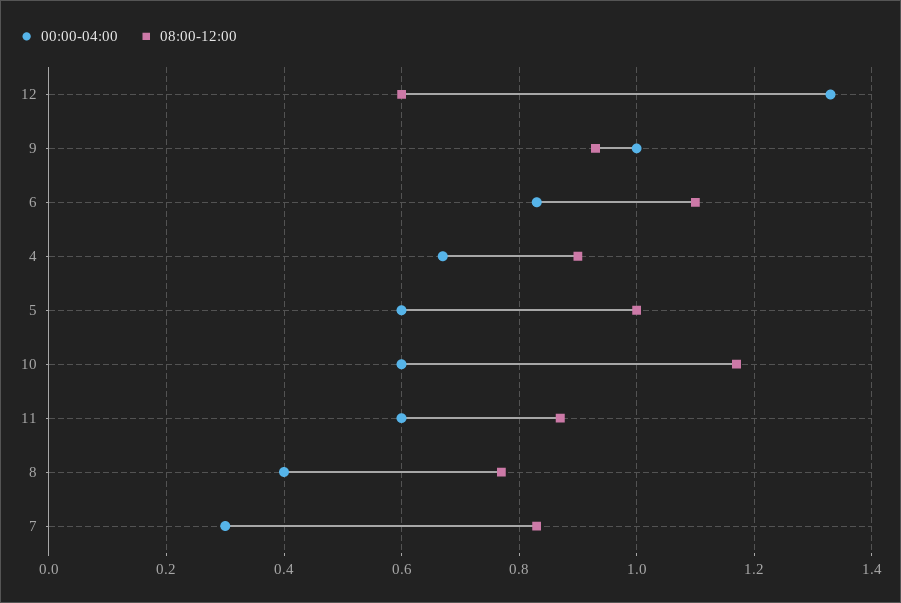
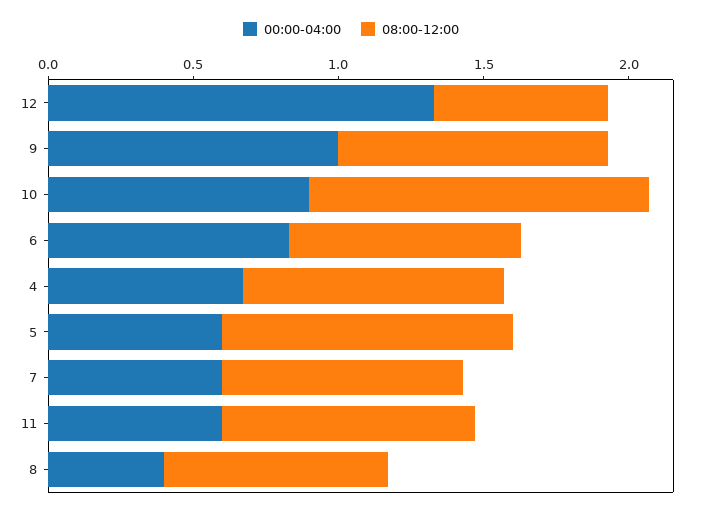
08:00-12:00, 6: 1.1 -> 0.8
00:00-04:00, 10: 0.6 -> 0.9
00:00-04:00, 7: 0.3 -> 0.6

